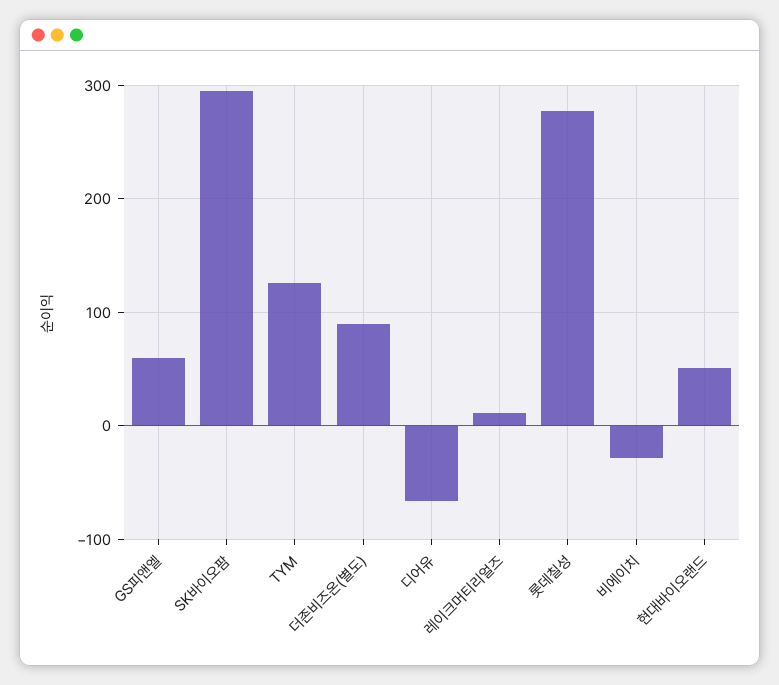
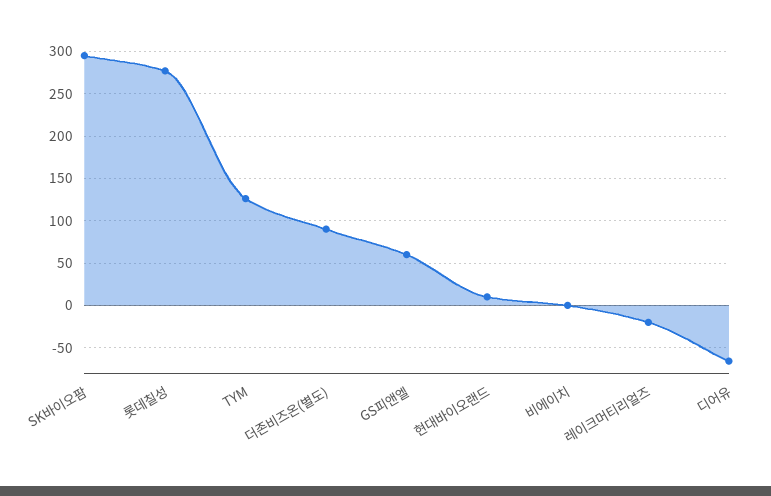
레이크머티리얼즈: 10 -> -20
비에이치: -30 -> 0
현대바이오랜드: 50 -> 10

